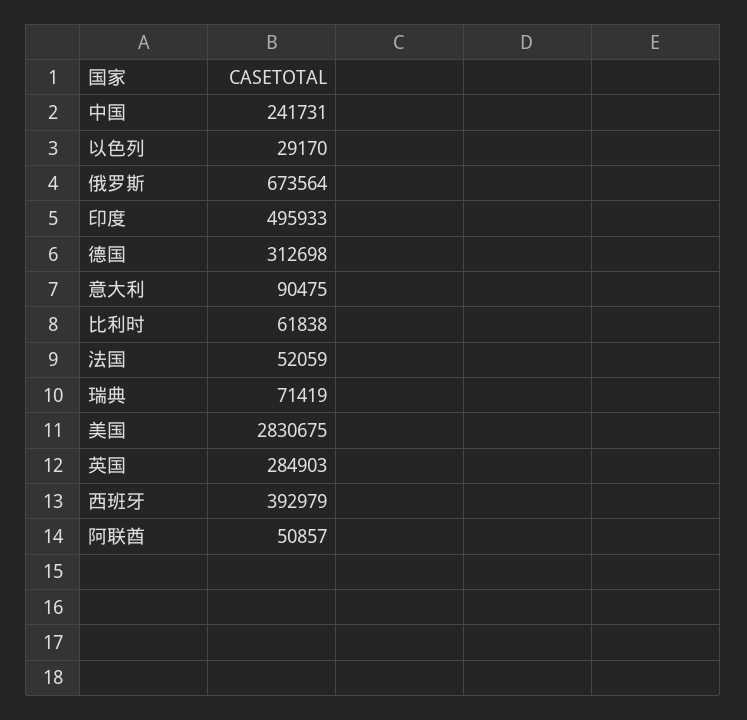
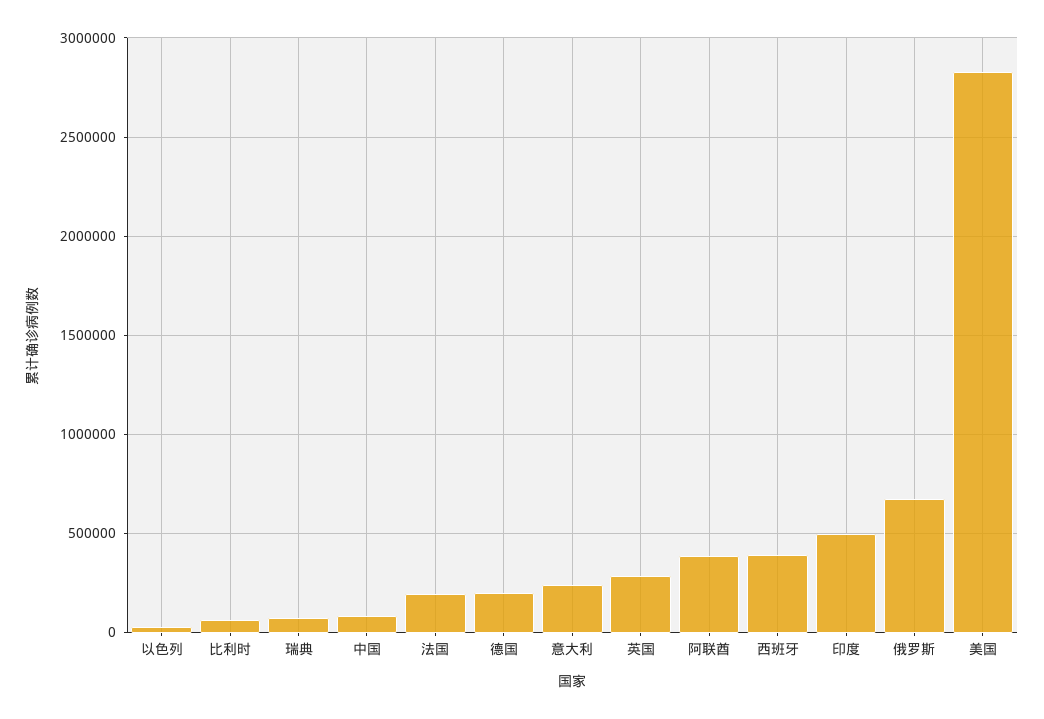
中国: 241731 -> 100000
德国: 312698 -> 200000
意大利: 90475 -> 250000
法国: 52059 -> 200000
阿联酋: 50857 -> 400000

